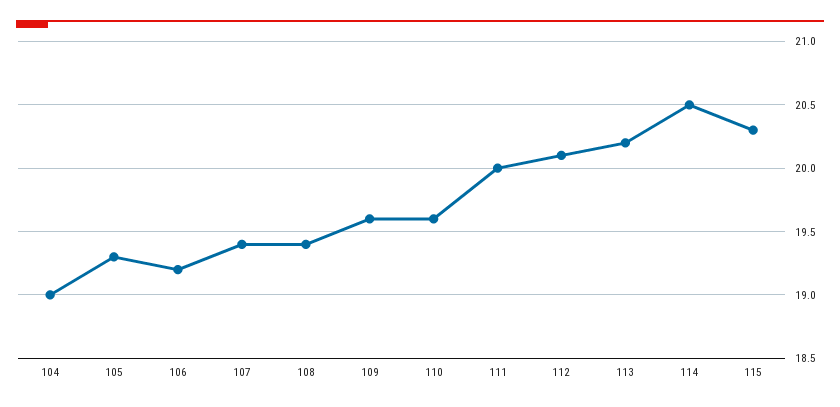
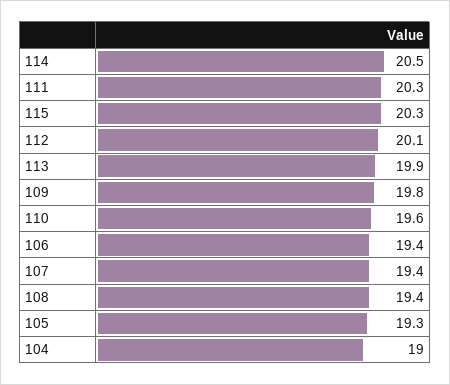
106: 19.2 -> 19.4
109: 19.6 -> 19.8
111: 20 -> 20.3
113: 20.2 -> 19.9

